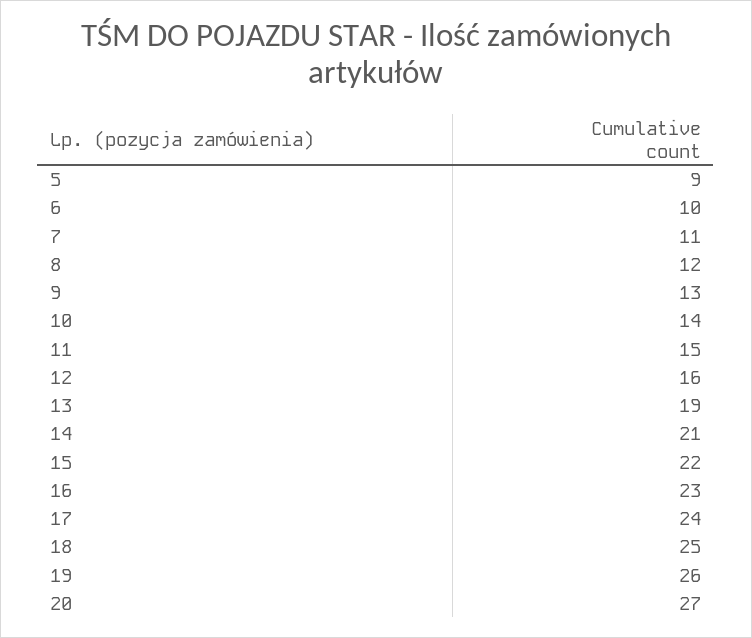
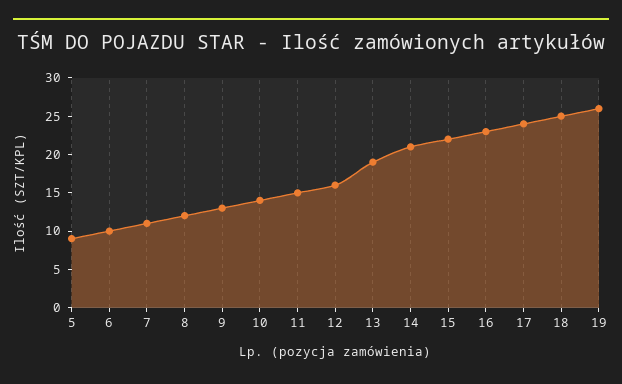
20: 27 -> none

